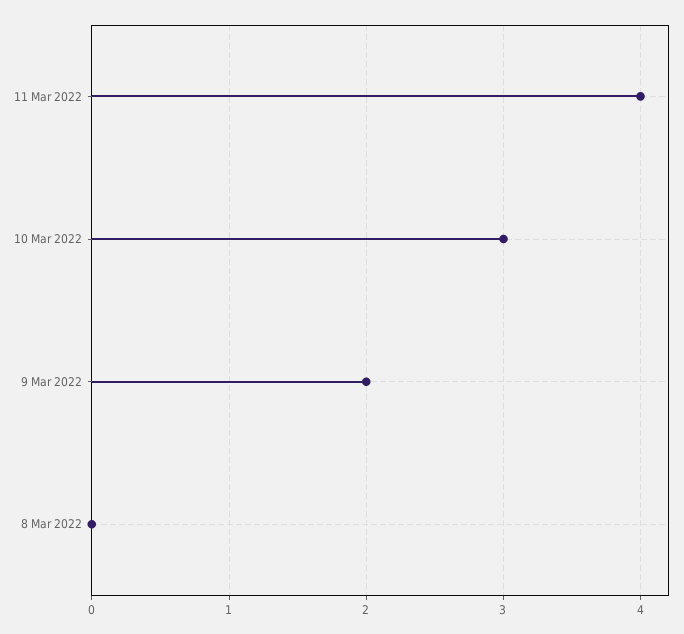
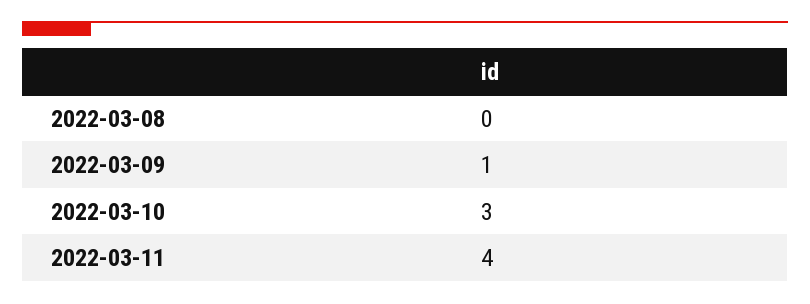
9 Mar 2022: 2 -> 1

